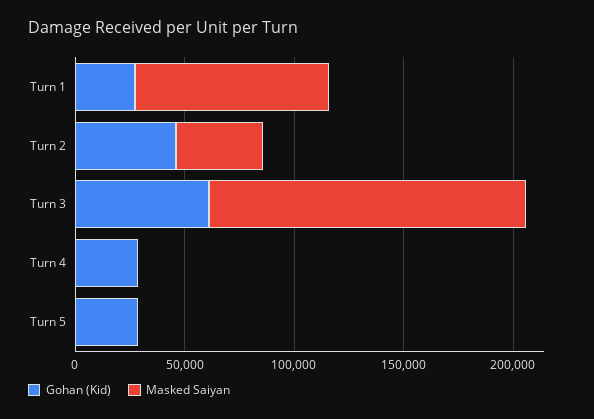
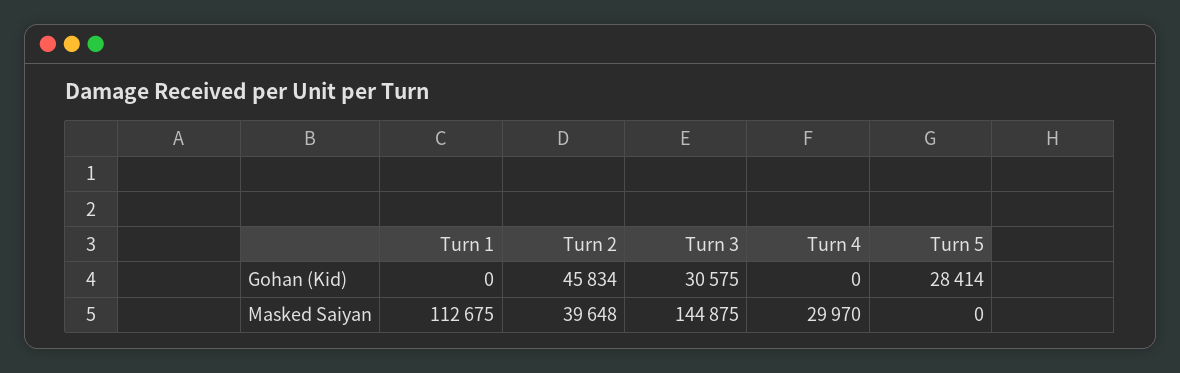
Gohan (Kid), Turn 1: 30000 -> 0
Masked Saiyan, Turn 1: 90000 -> 112675
Gohan (Kid), Turn 3: 60000 -> 30575
Gohan (Kid), Turn 4: 30000 -> 0
Masked Saiyan, Turn 4: 0 -> 29970

